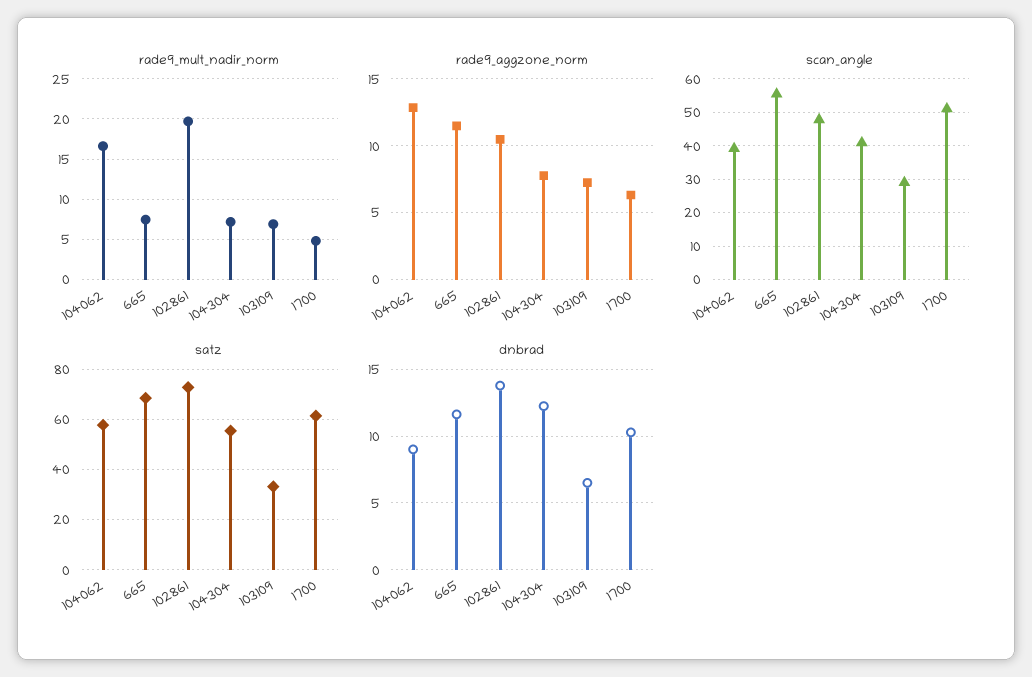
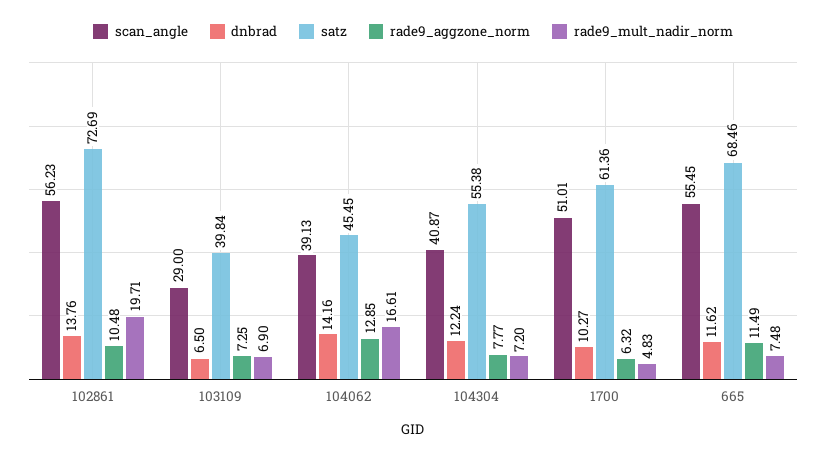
scan_angle, 102861: 48 -> 56.23
satz, 104062: 57.5 -> 45.45
satz, 103109: 32.5 -> 39.84
dnbrad, 104062: 9 -> 14.16

